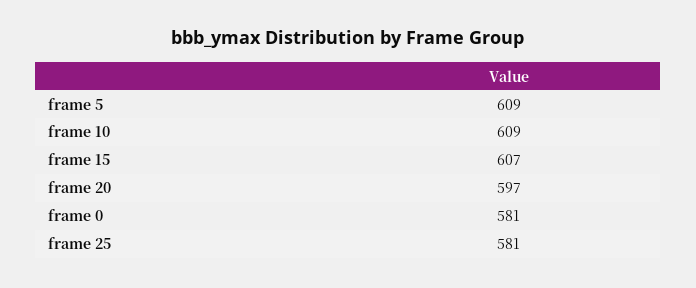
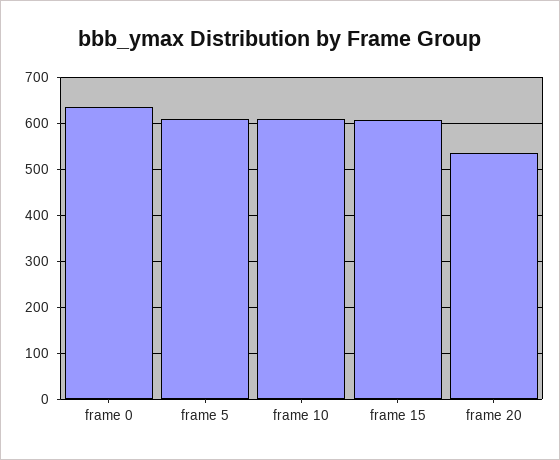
frame 20: 597 -> 540
frame 0: 581 -> 640
frame 25: 581 -> none

